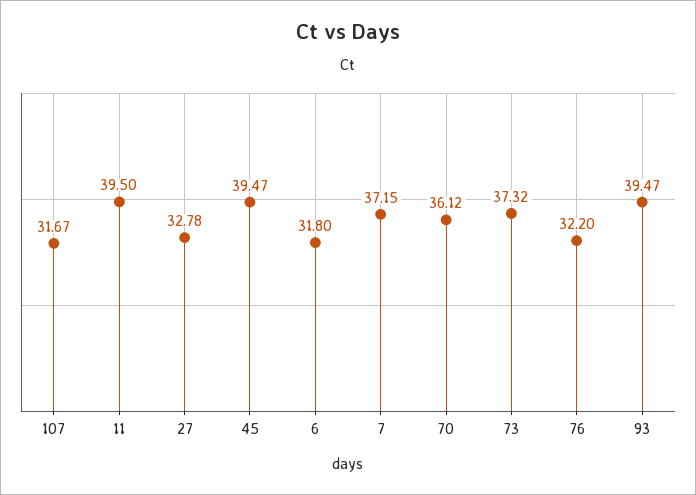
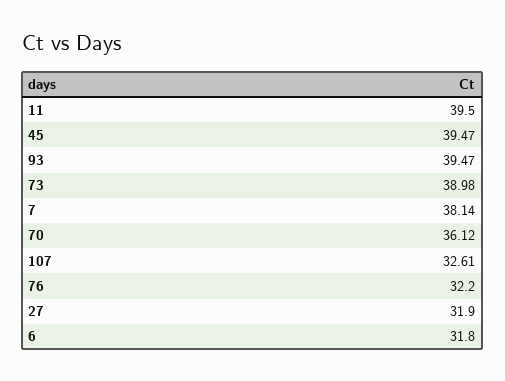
107: 31.67 -> 32.61
27: 32.78 -> 31.9
7: 37.15 -> 38.14
73: 37.32 -> 38.98

